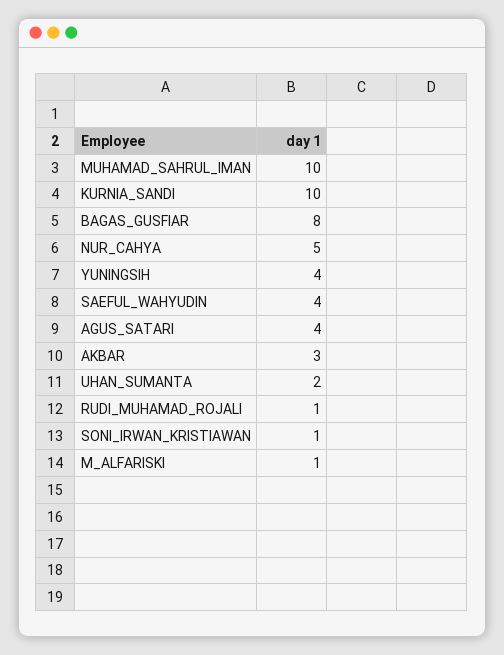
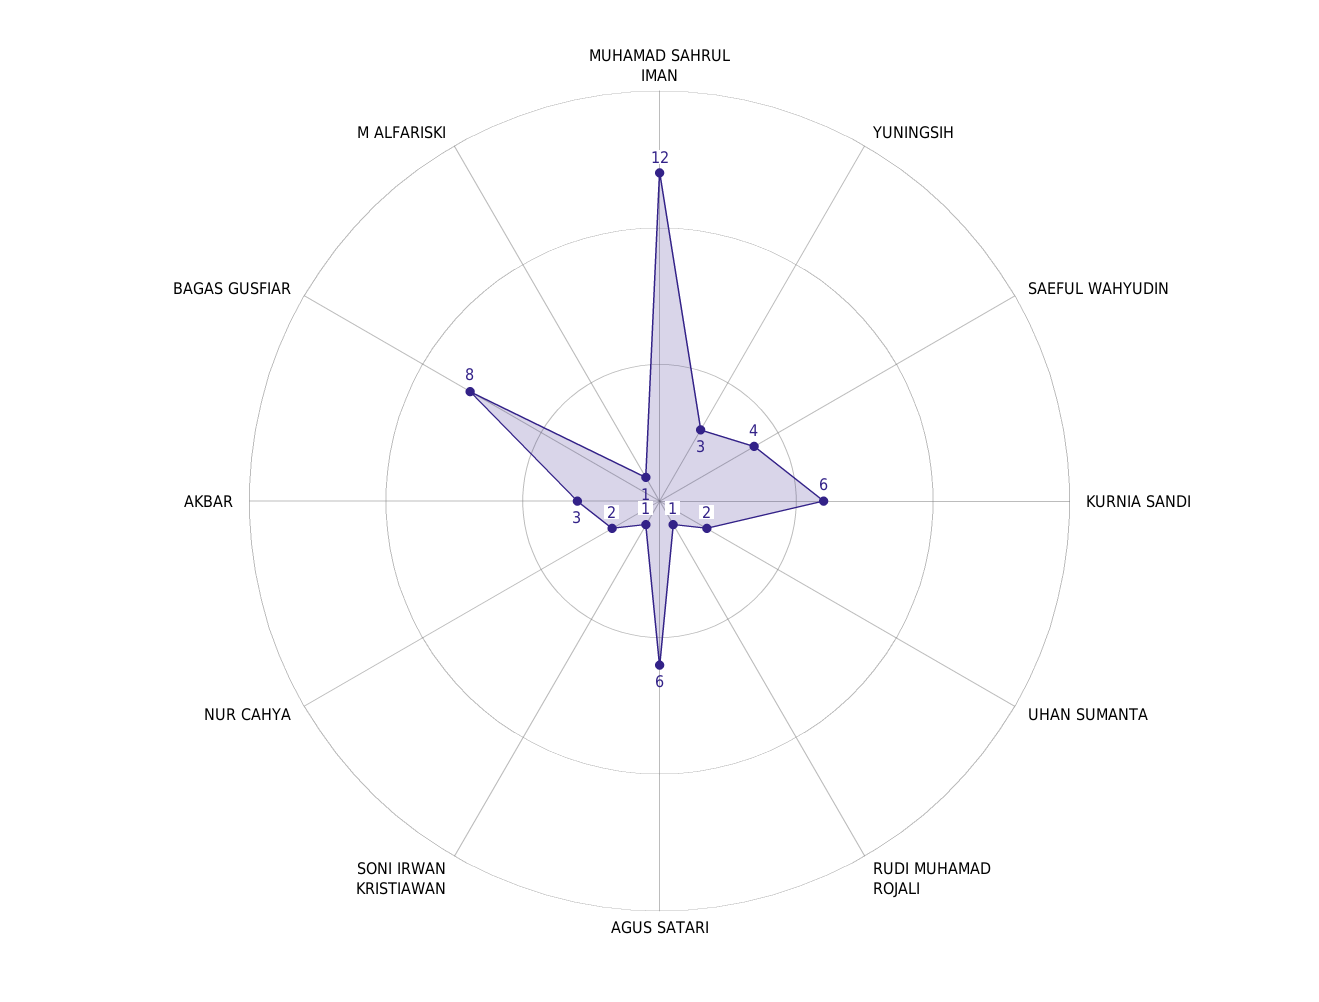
MUHAMAD_SAHRUL_IMAN: 10 -> 12
KURNIA_SANDI: 10 -> 6
NUR_CAHYA: 5 -> 2
YUNINGSIH: 4 -> 3
AGUS_SATARI: 4 -> 6

